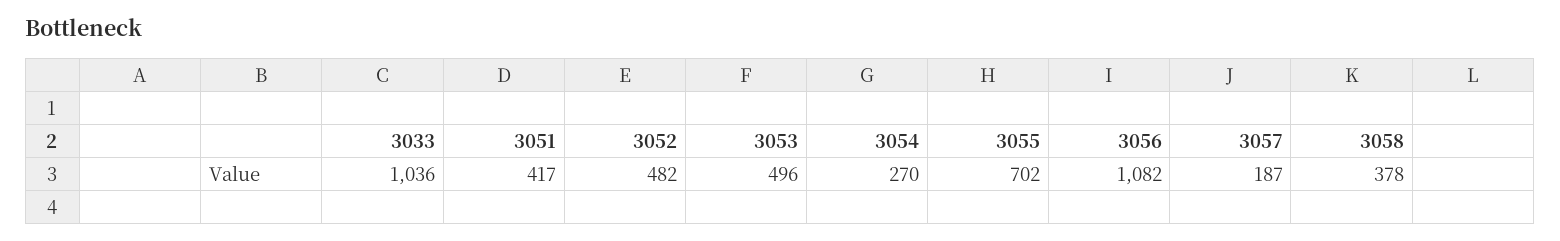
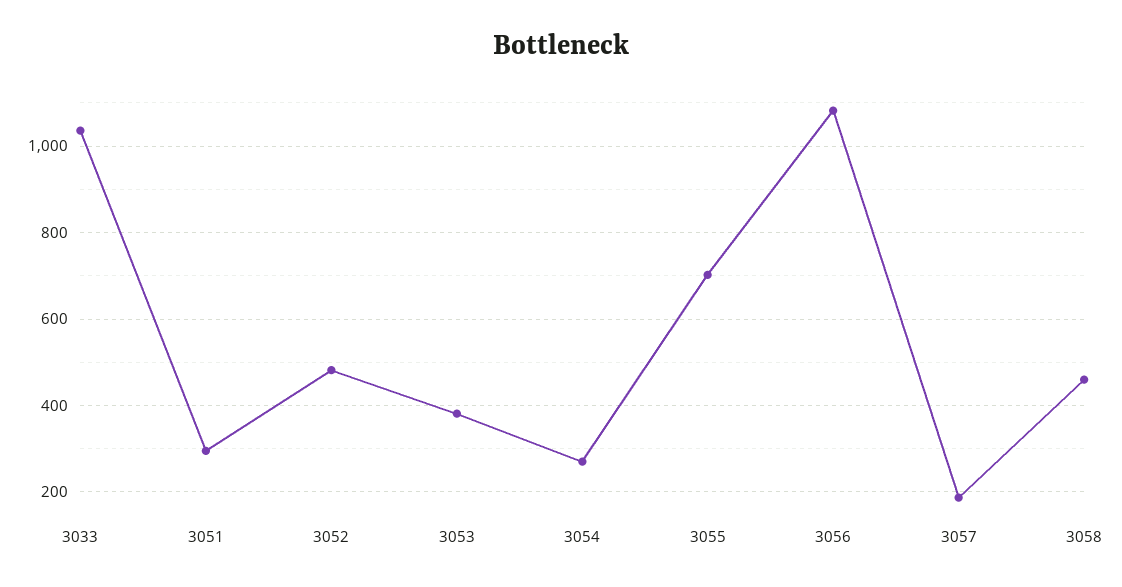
3051: 417 -> 300
3053: 496 -> 380
3058: 378 -> 460

